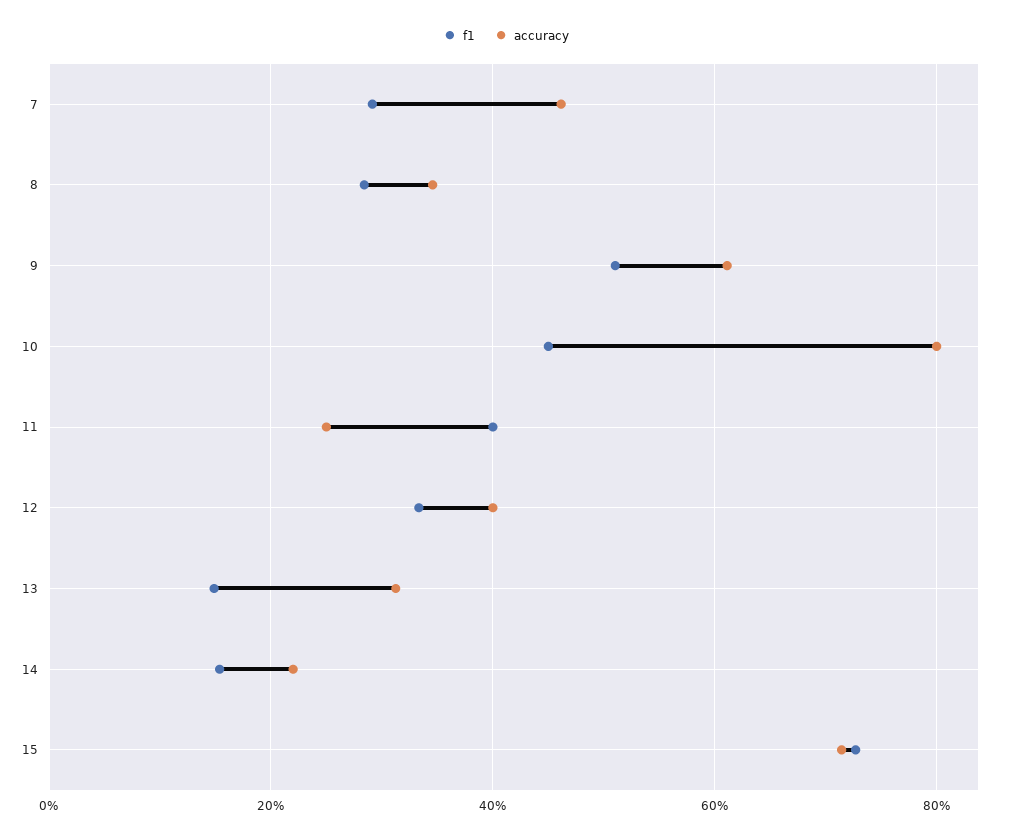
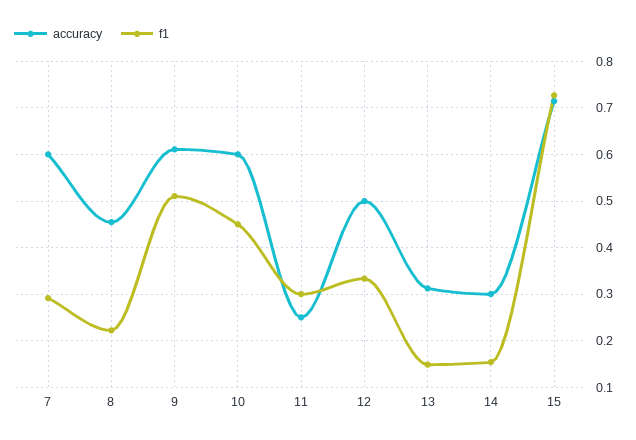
accuracy, 7: 0.46 -> 0.6
f1, 8: 0.28 -> 0.22
accuracy, 8: 0.34 -> 0.46
accuracy, 10: 0.8 -> 0.6
f1, 11: 0.4 -> 0.3
accuracy, 12: 0.4 -> 0.5
accuracy, 14: 0.22 -> 0.3

